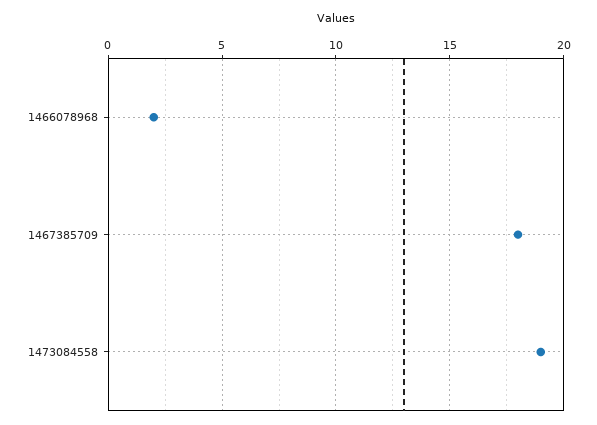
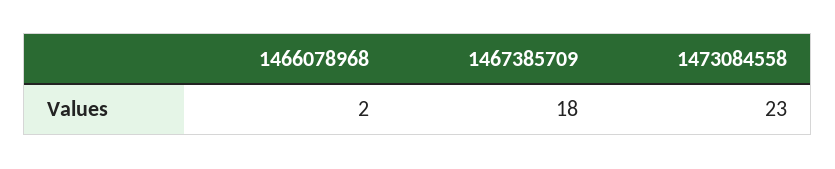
1473084558: 19 -> 23

